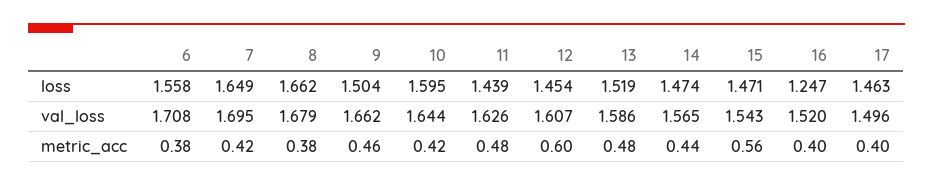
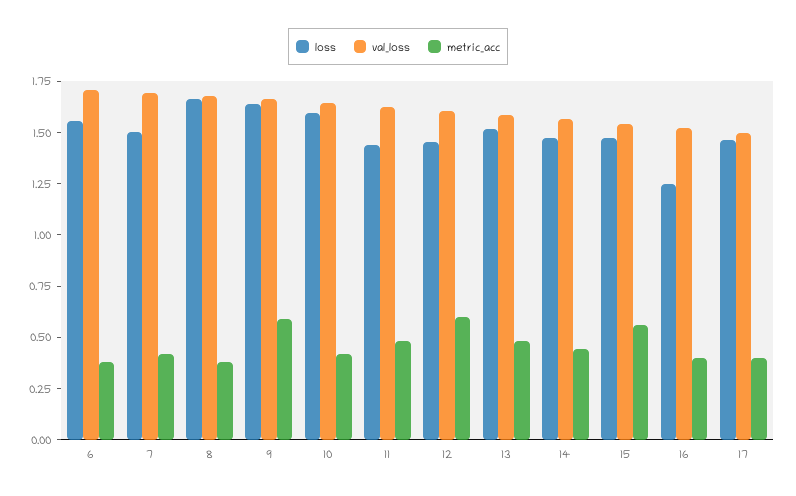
loss, 7: 1.649 -> 1.5
loss, 9: 1.504 -> 1.65
metric_acc, 9: 0.46 -> 0.6

